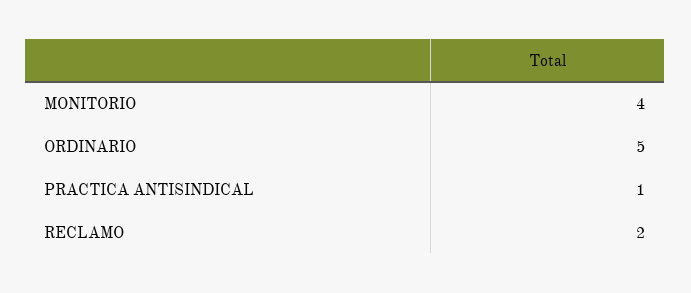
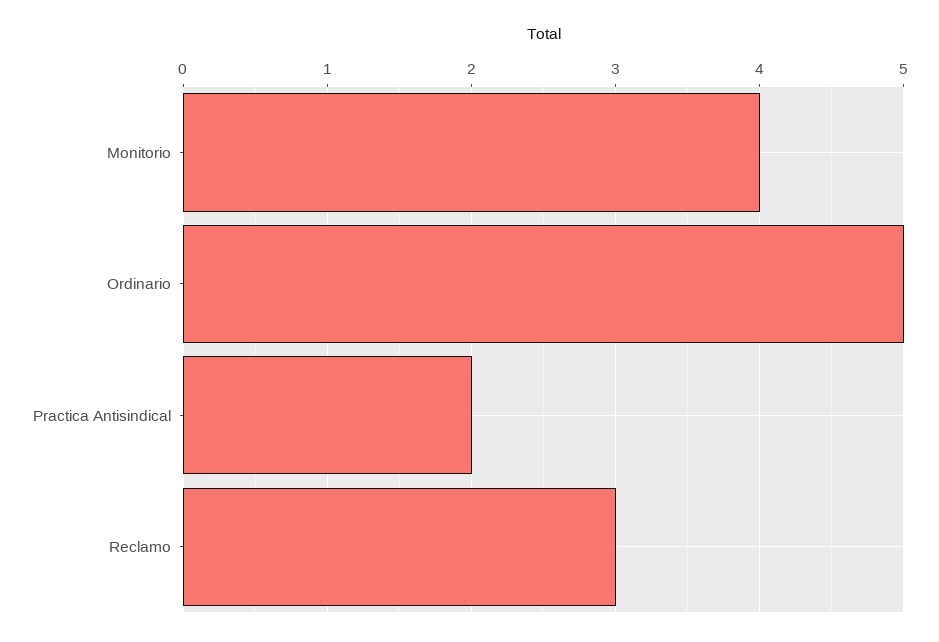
PRACTICA ANTISINDICAL: 1 -> 2
RECLAMO: 2 -> 3

